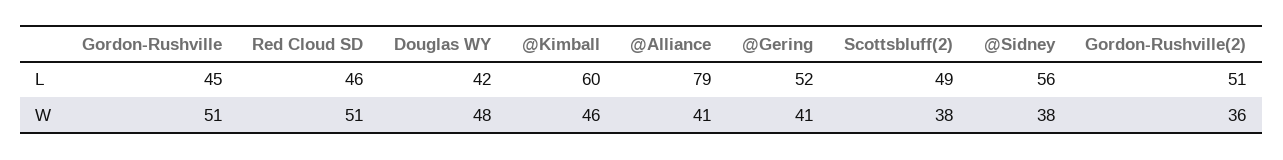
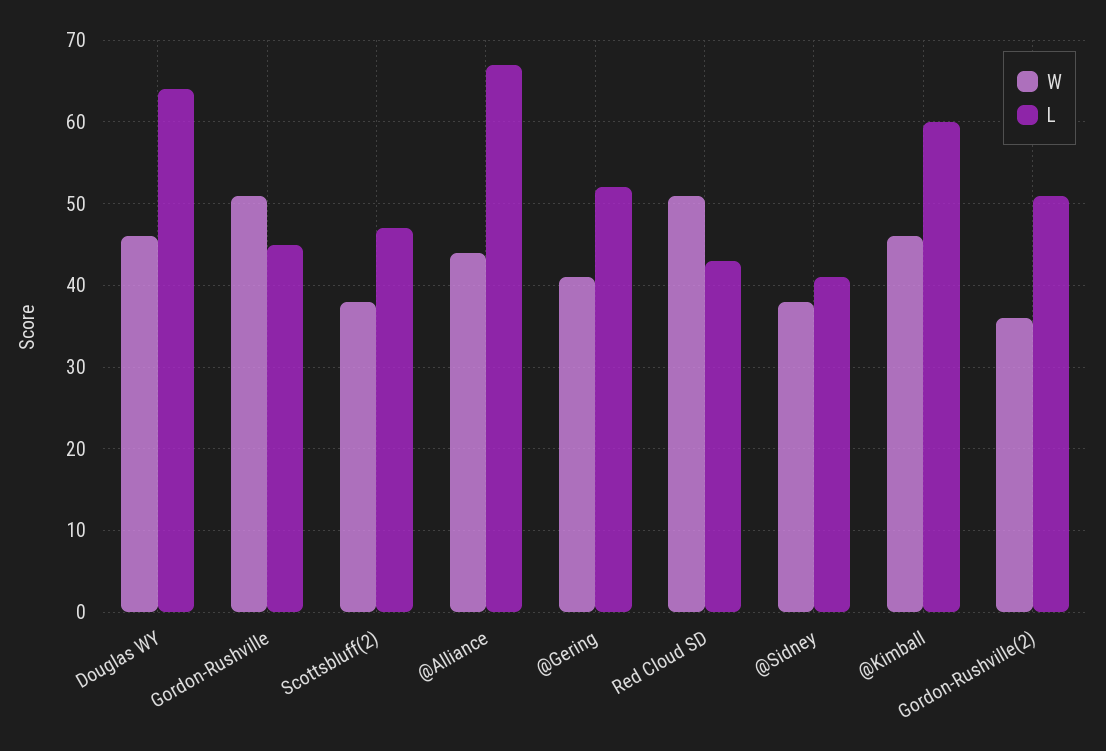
L, Red Cloud SD: 46 -> 43
L, Douglas WY: 42 -> 64
L, @Alliance: 79 -> 67
L, Scottsbluff(2): 49 -> 47
L, @Sidney: 56 -> 41
W, Douglas WY: 48 -> 46
W, @Alliance: 41 -> 44

